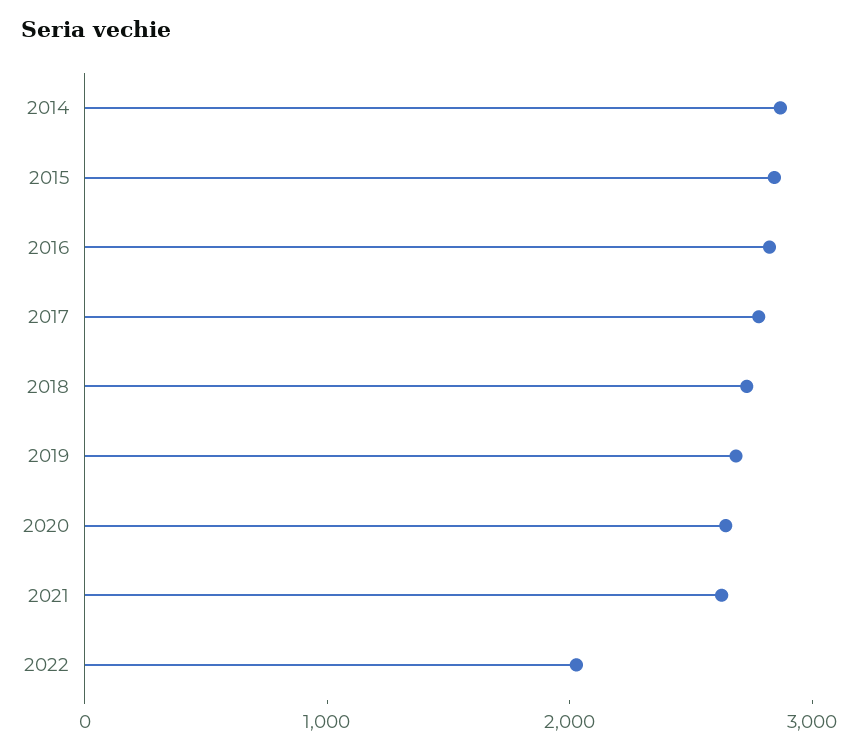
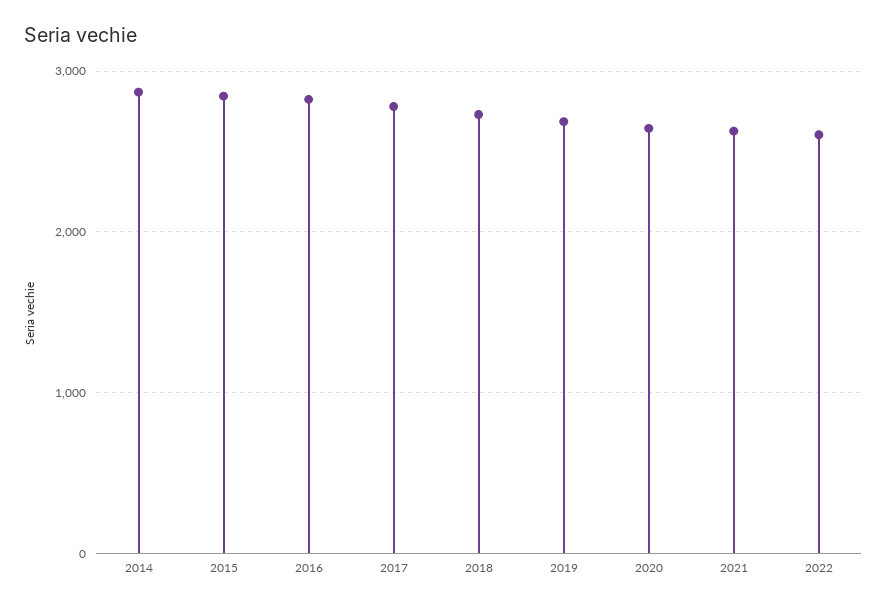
2022: 2000 -> 2600

